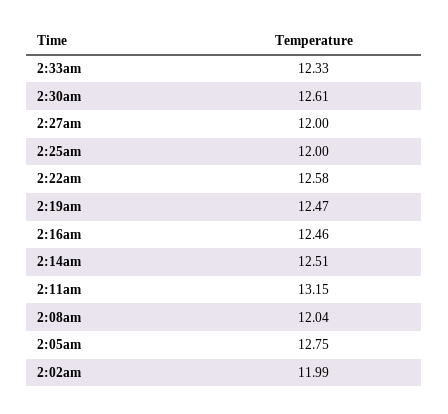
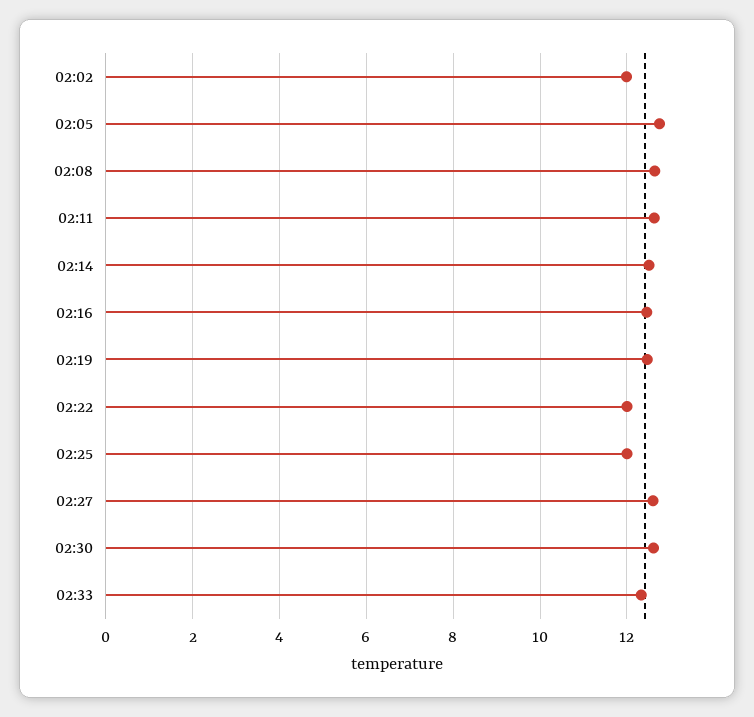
2:27am: 12 -> 12.6
2:22am: 12.58 -> 12
2:11am: 13.15 -> 12.6
2:08am: 12.04 -> 12.6

